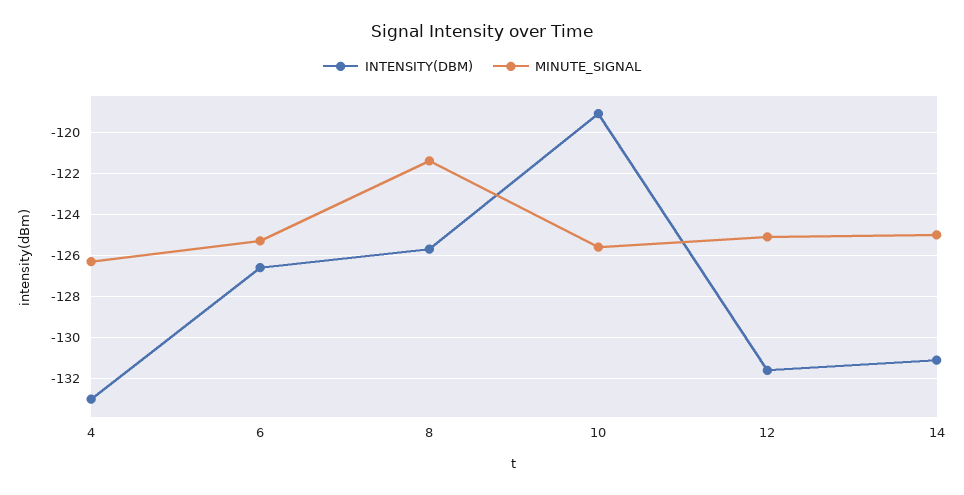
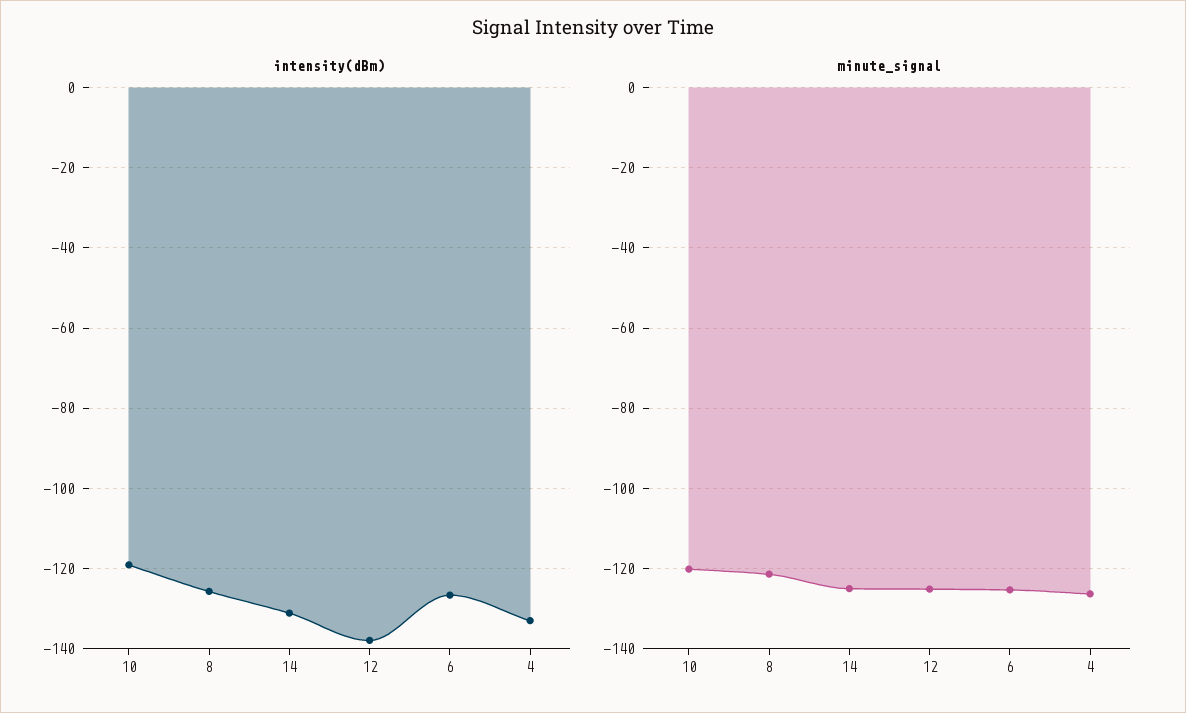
MINUTE_SIGNAL, 10: -125.5 -> -120
INTENSITY(DBM), 12: -131.5 -> -138

